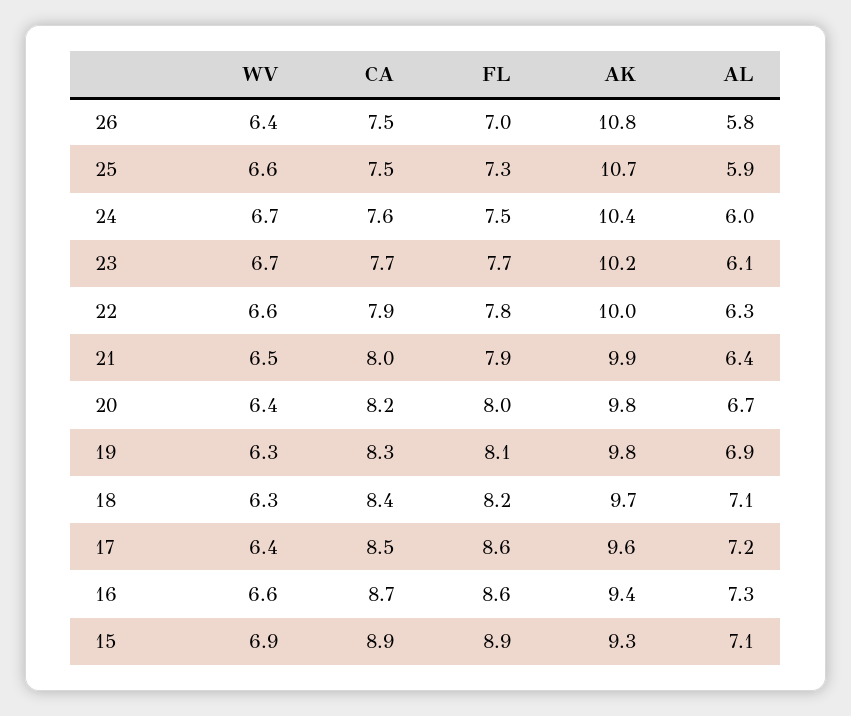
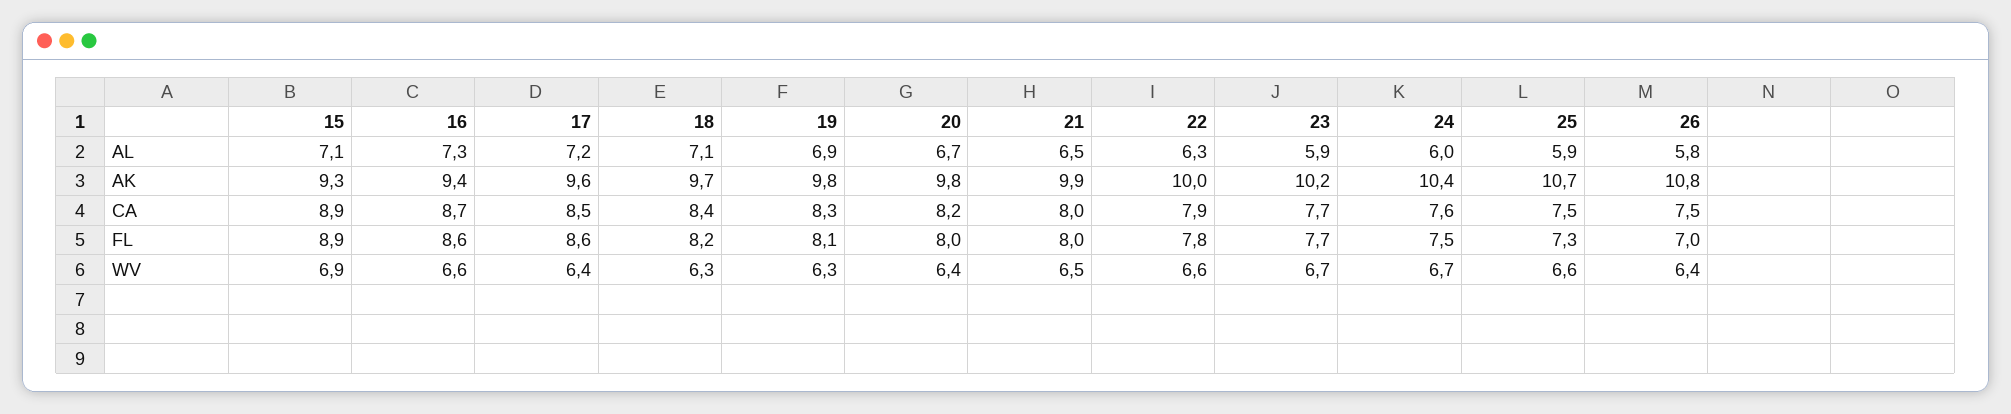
AL, 23: 6.1 -> 5.9
FL, 21: 7.9 -> 8
AL, 21: 6.4 -> 6.5

